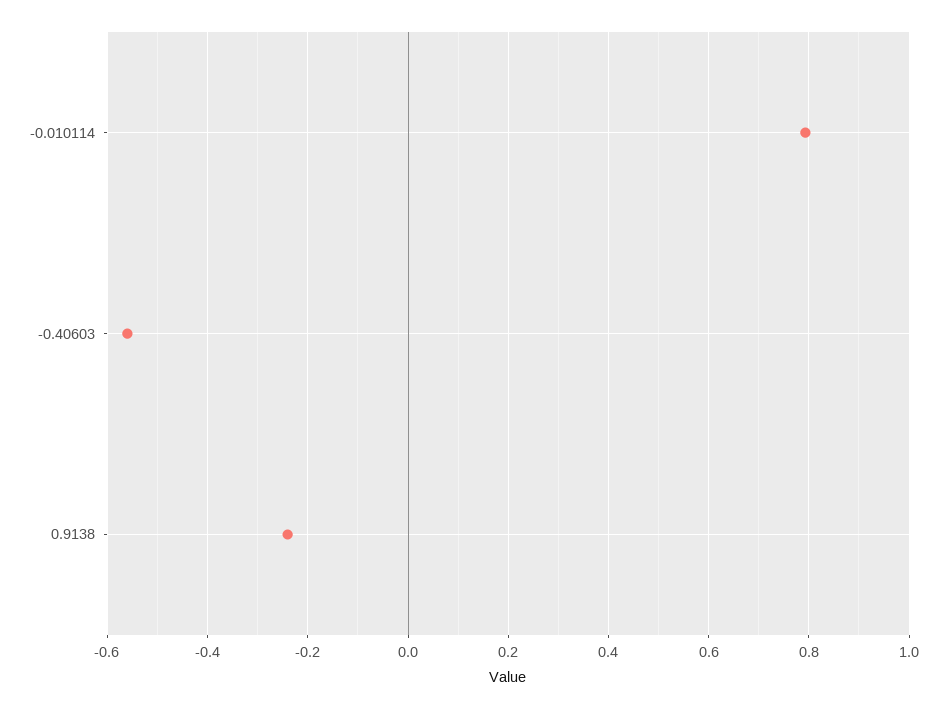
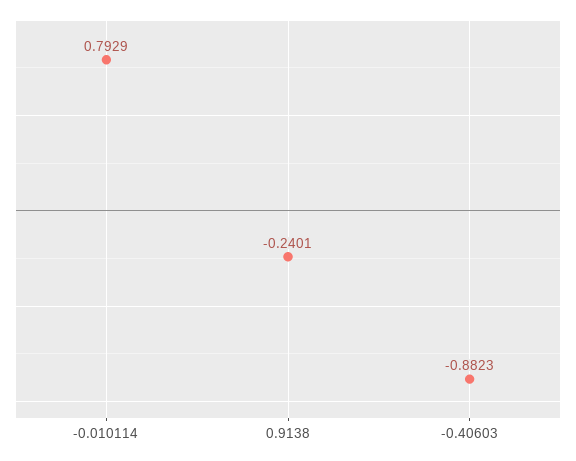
-0.40603: -0.56 -> -0.8823

